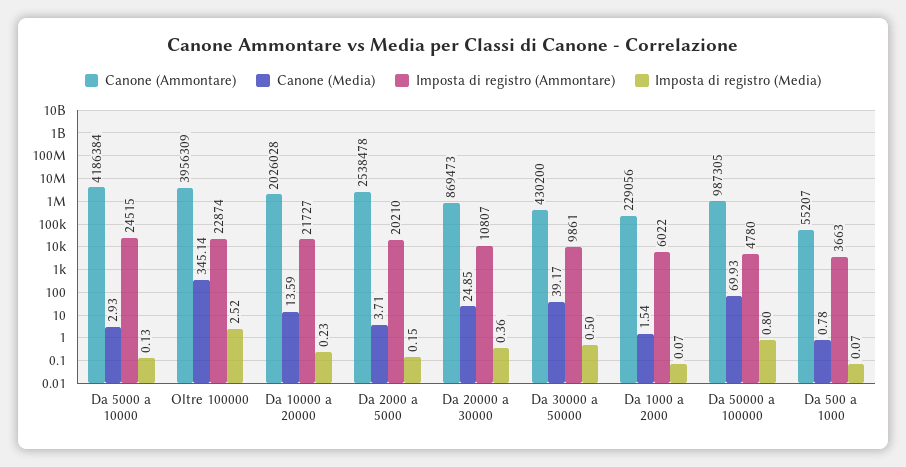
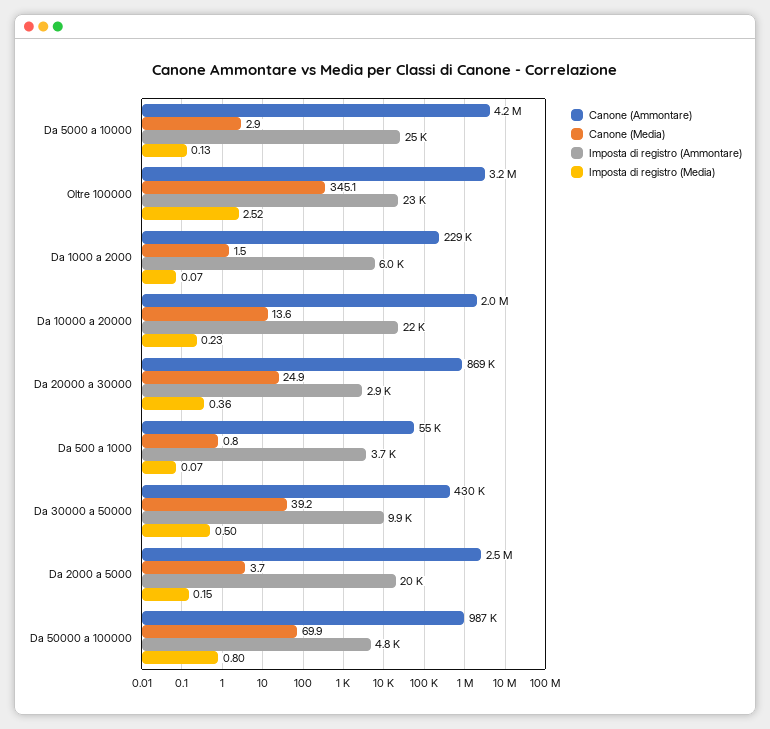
Canone (Ammontare), Oltre 100000: 3956309 -> 3200000
Imposta di registro (Ammontare), Da 20000 a 30000: 10807 -> 2900

